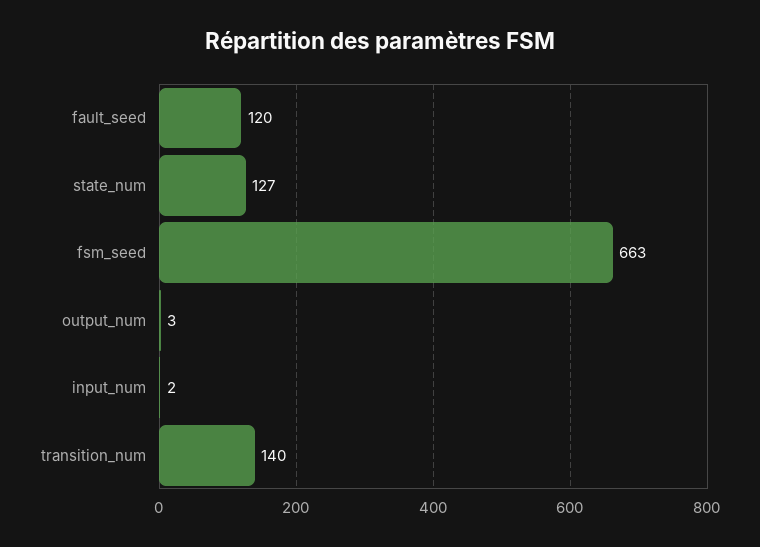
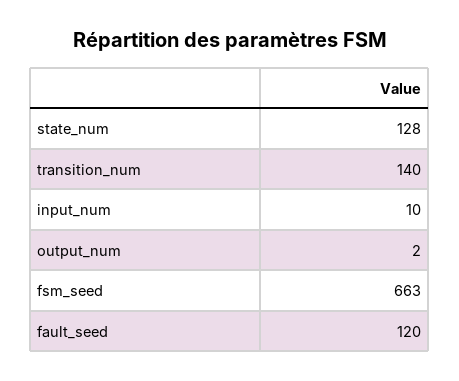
state_num: 127 -> 128
output_num: 3 -> 2
input_num: 2 -> 10

